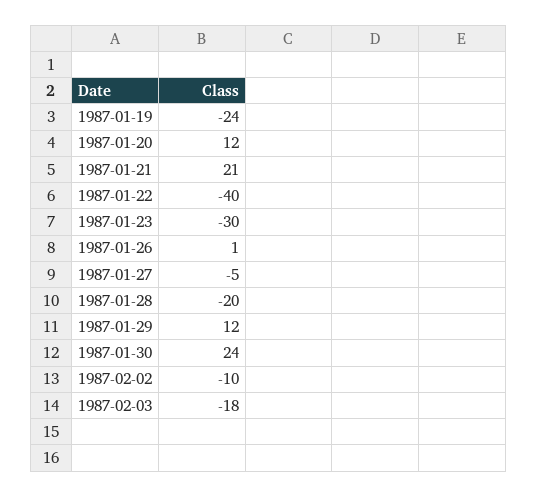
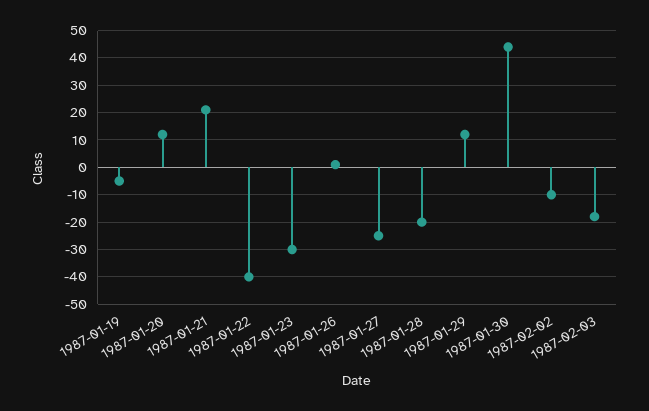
1987-01-19: -24 -> -5
1987-01-27: -5 -> -25
1987-01-30: 24 -> 45

